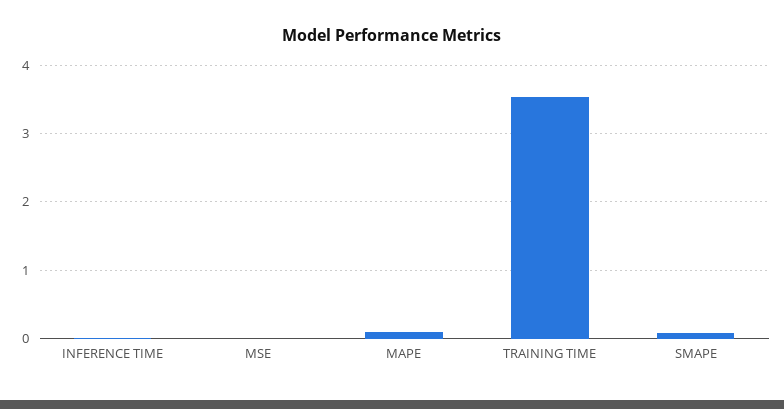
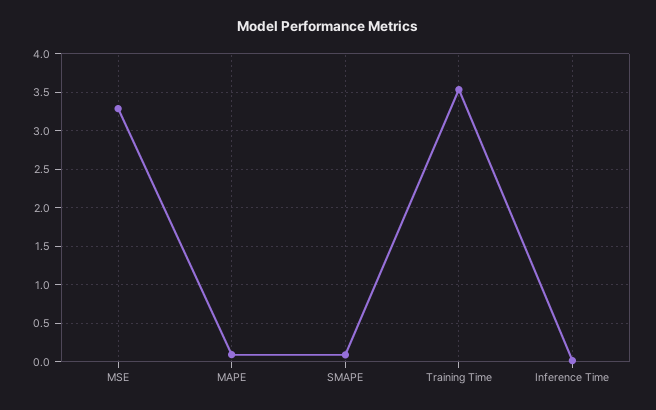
MSE: 0 -> 3.3

